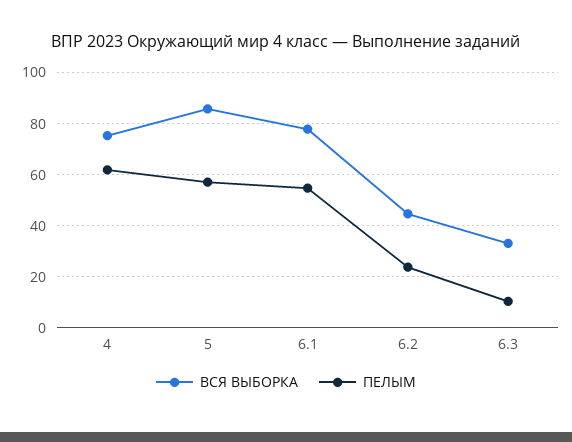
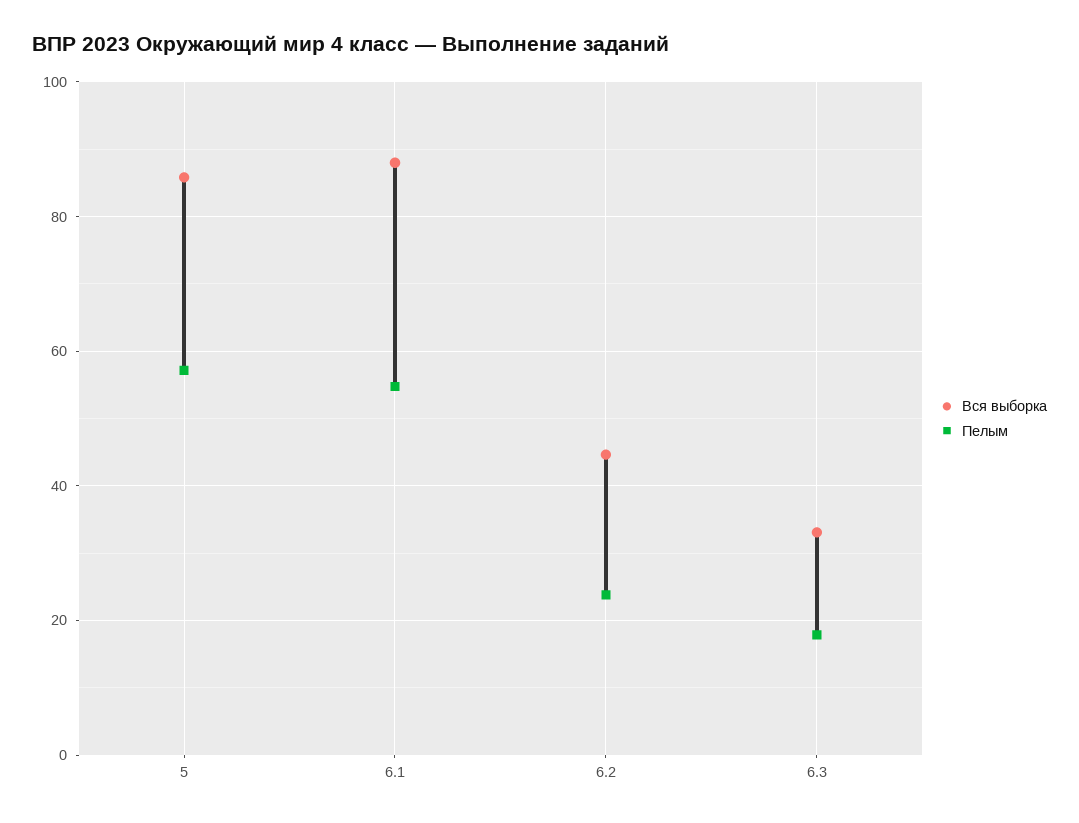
ВСЯ ВЫБОРКА, 4: 75 -> none
ПЕЛЫМ, 4: 62.5 -> none
ВСЯ ВЫБОРКА, 6.1: 77.5 -> 88
ПЕЛЫМ, 6.3: 10 -> 18

